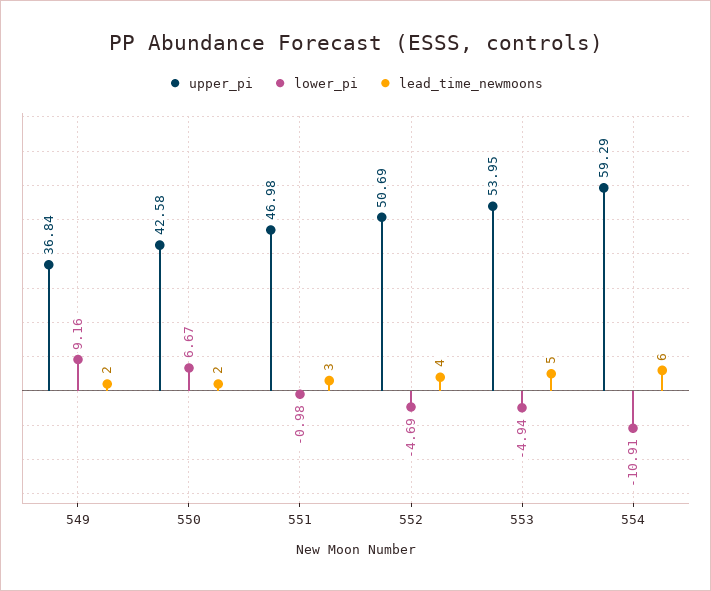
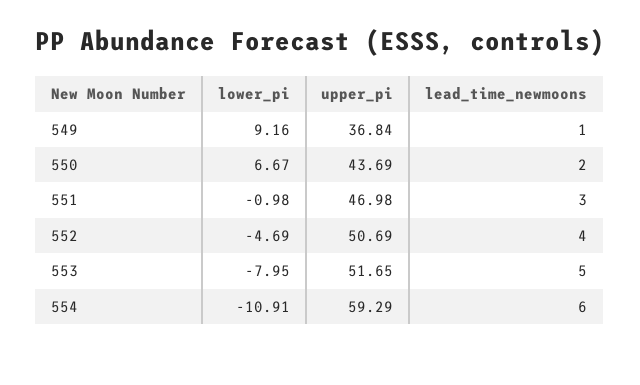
lead_time_newmoons, 549: 2 -> 1
upper_pi, 550: 42.58 -> 43.69
upper_pi, 553: 53.95 -> 51.65
lower_pi, 553: -4.94 -> -7.95

